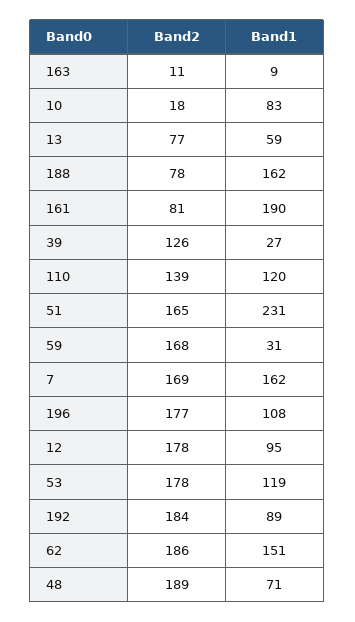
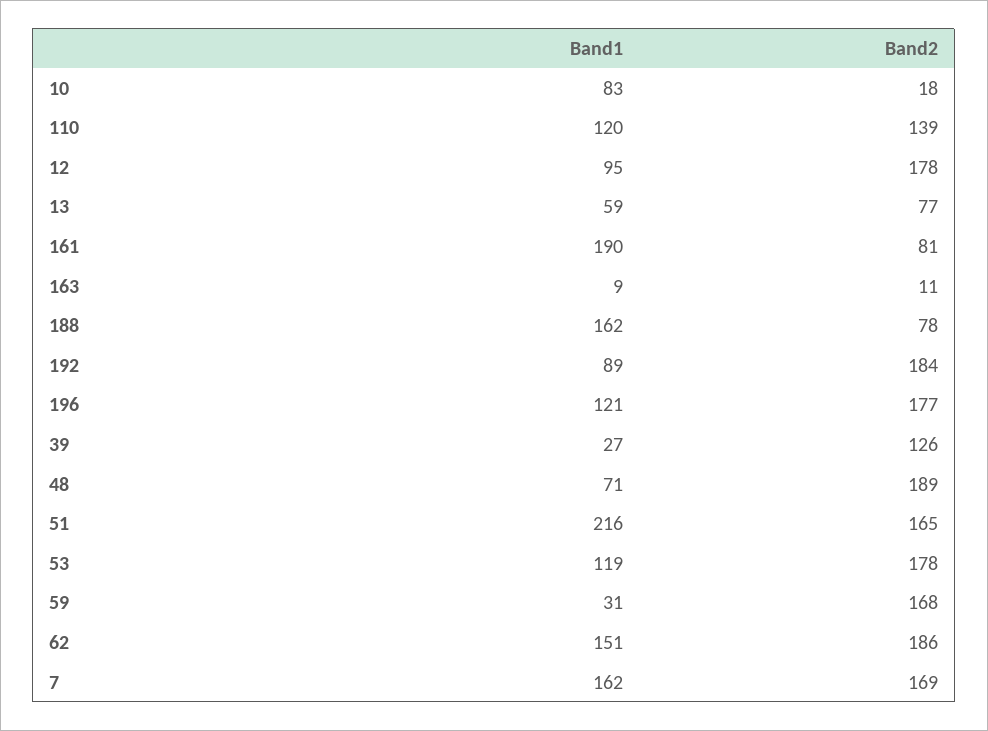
Band1, 51: 231 -> 216
Band1, 196: 108 -> 121

